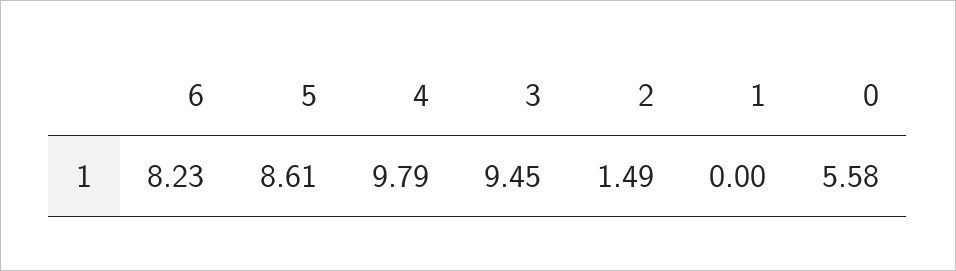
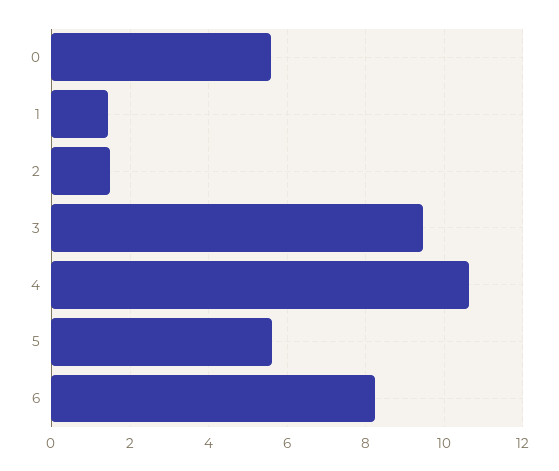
5: 8.61 -> 5.6
4: 9.79 -> 10.6
1: 0 -> 1.4

